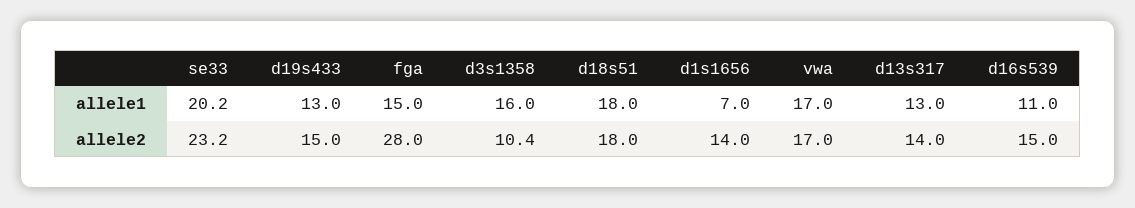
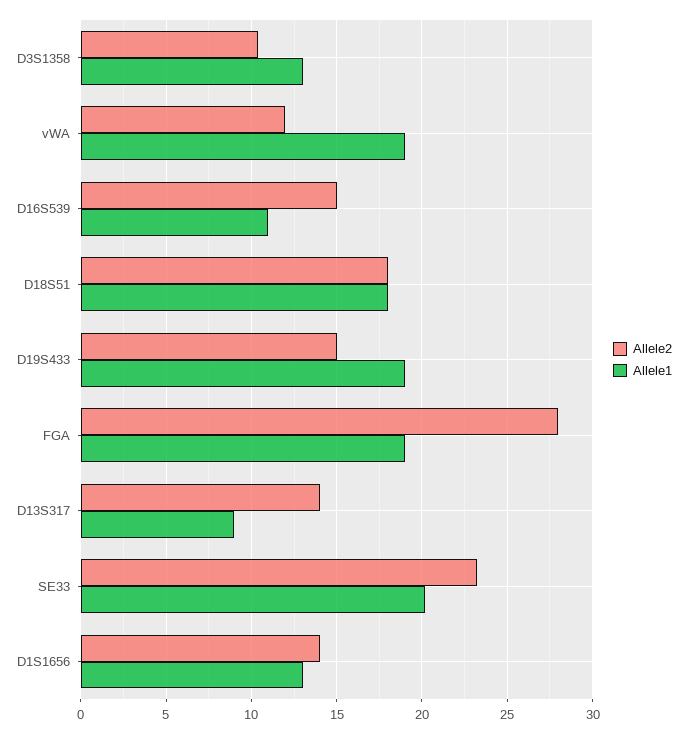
allele1, d19s433: 13 -> 19
allele1, fga: 15 -> 19
allele1, d3s1358: 16 -> 13
allele1, d1s1656: 7 -> 13
allele1, vwa: 17 -> 19
allele1, d13s317: 13 -> 9
allele2, vwa: 17 -> 12

